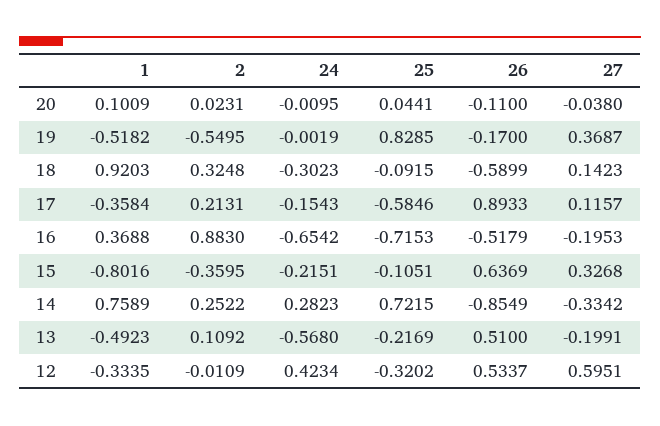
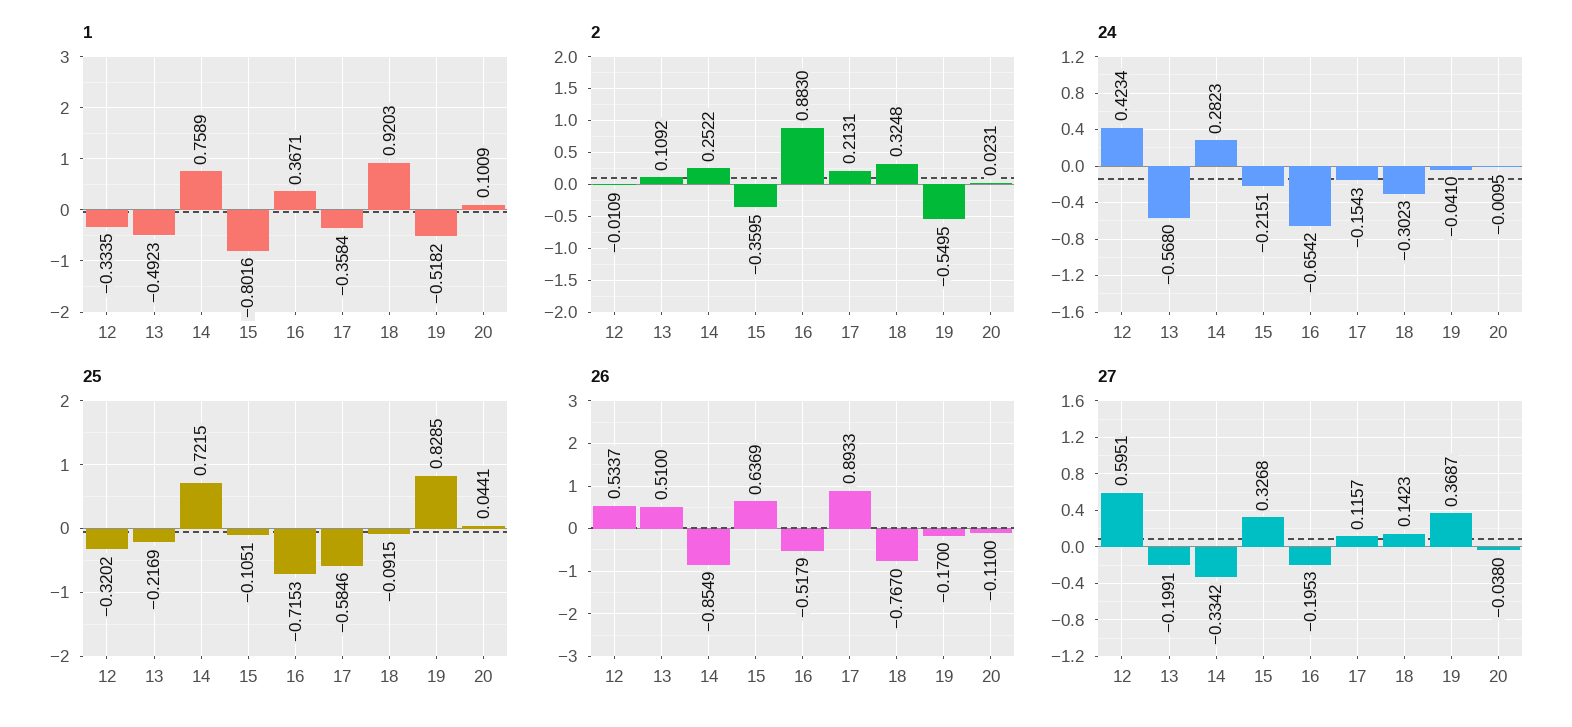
24, 19: -0.0019 -> -0.041
26, 18: -0.5899 -> -0.767
1, 16: 0.3688 -> 0.3671

